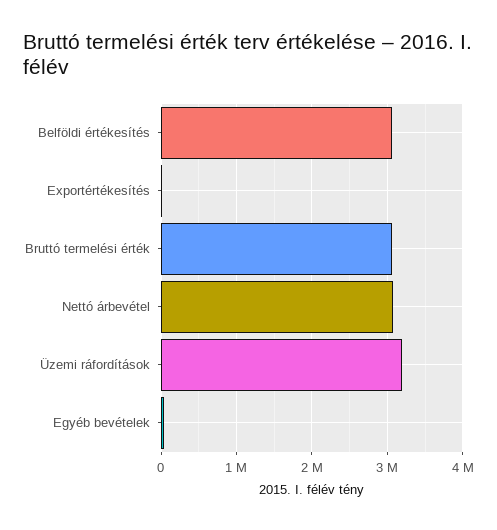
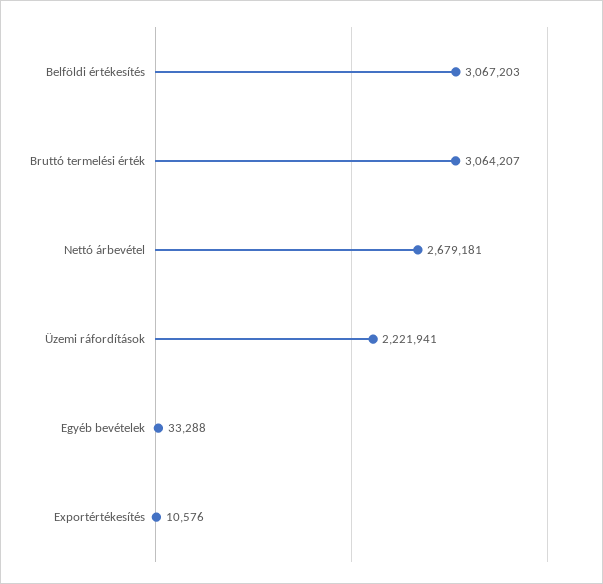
Nettó árbevétel: 3100000 -> 2679181
Üzemi ráfordítások: 3200000 -> 2221941

